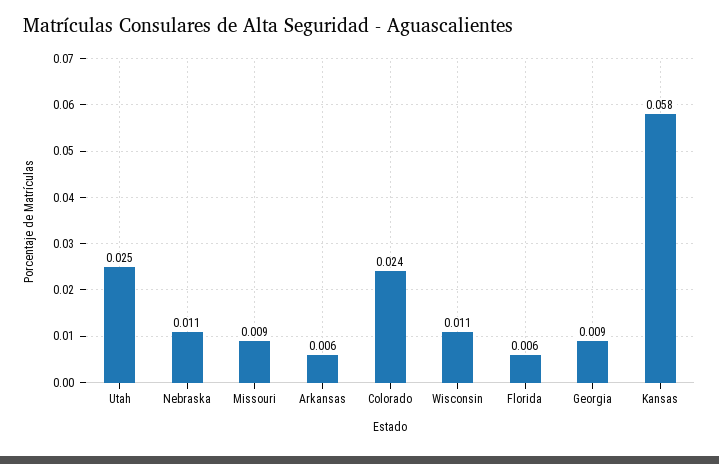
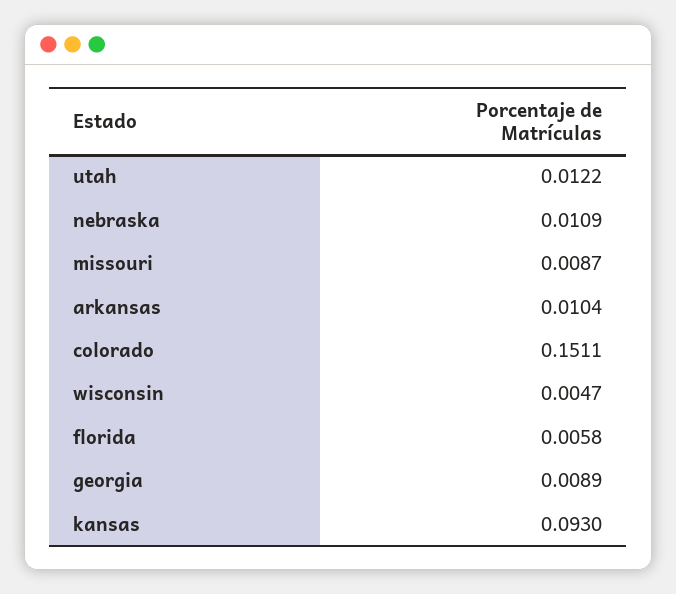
Utah: 0.025 -> 0.0122
Arkansas: 0.006 -> 0.0104
Colorado: 0.024 -> 0.1511
Wisconsin: 0.011 -> 0.0047
Kansas: 0.058 -> 0.093

